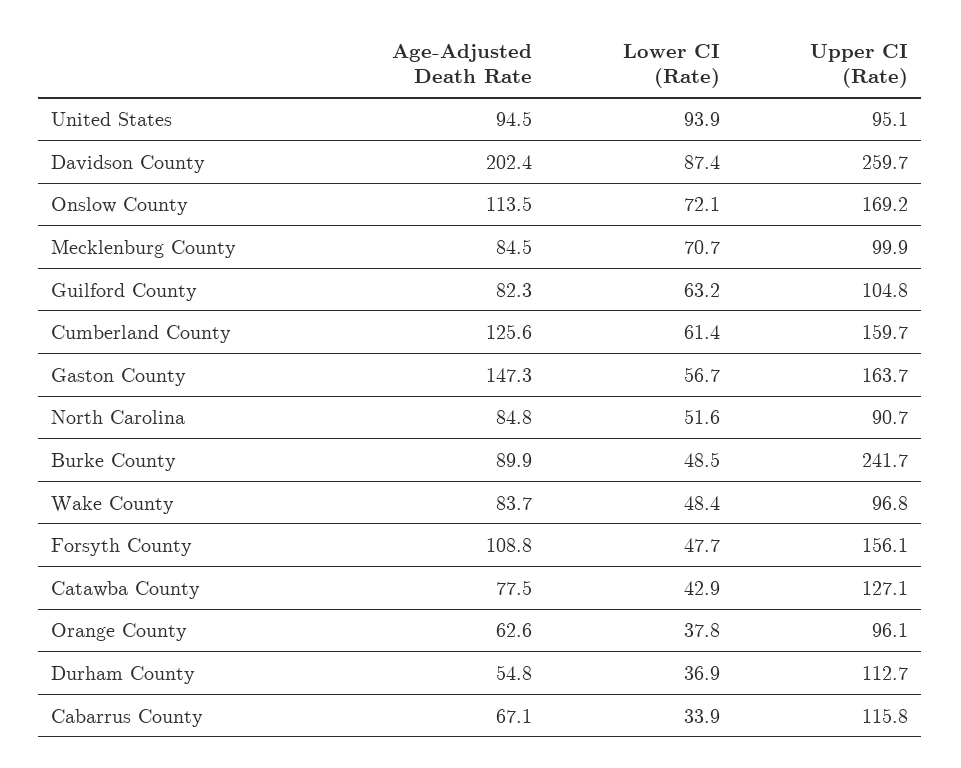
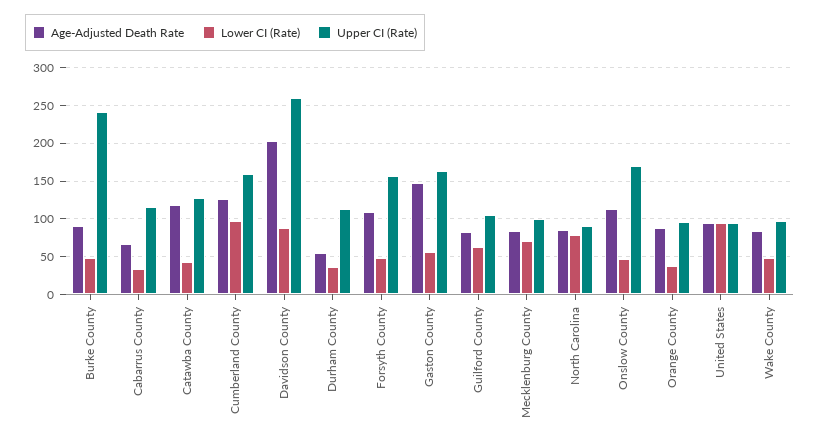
Lower CI (Rate), Onslow County: 72.1 -> 50
Lower CI (Rate), Cumberland County: 61.4 -> 100
Lower CI (Rate), North Carolina: 51.6 -> 80
Age-Adjusted Death Rate, Catawba County: 77.5 -> 120
Age-Adjusted Death Rate, Orange County: 62.6 -> 90

